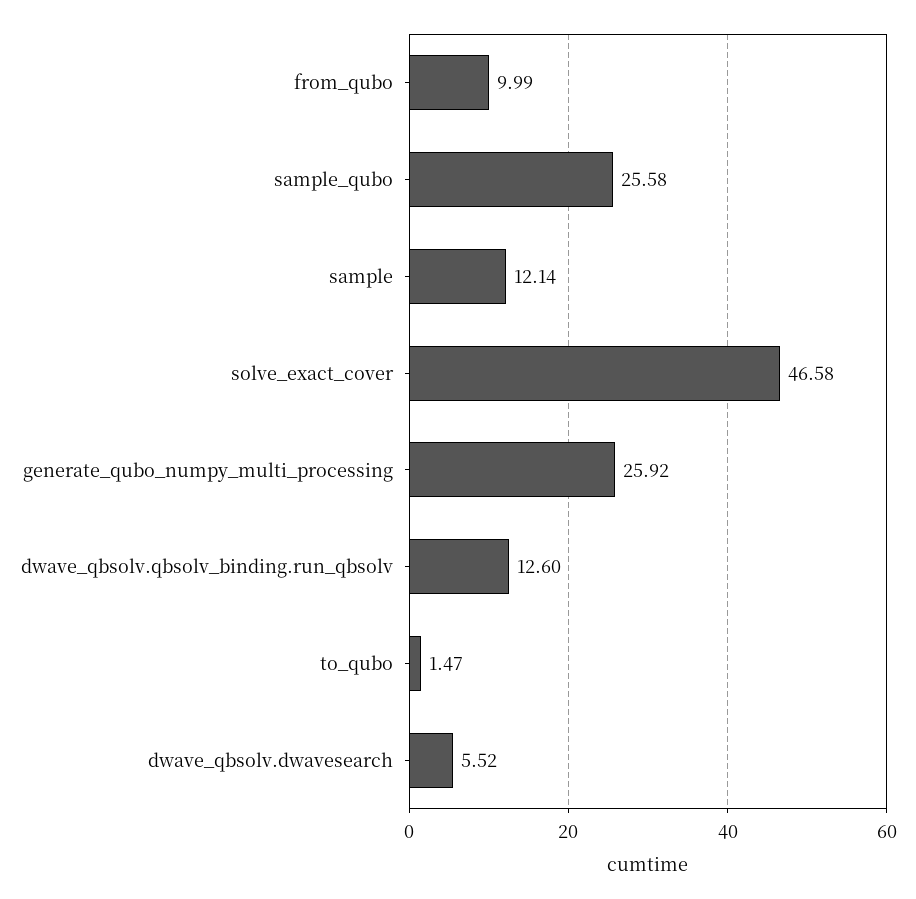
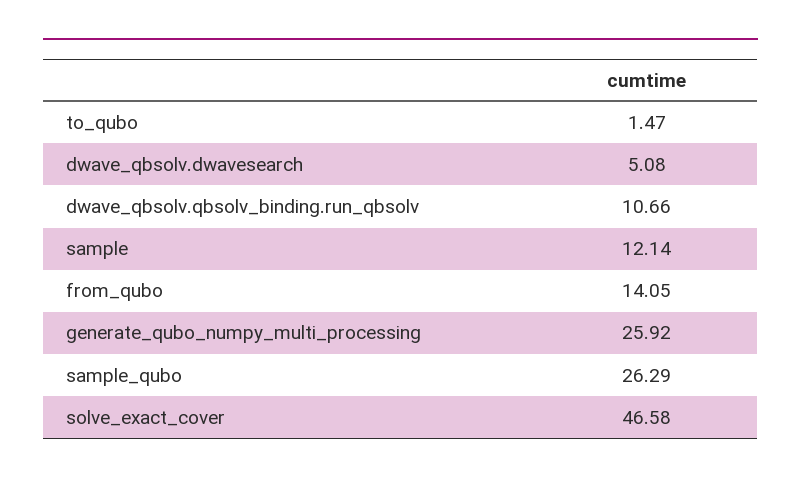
from_qubo: 9.99 -> 14.05
sample_qubo: 25.58 -> 26.29
dwave_qbsolv.qbsolv_binding.run_qbsolv: 12.6 -> 10.66
dwave_qbsolv.dwavesearch: 5.52 -> 5.08

